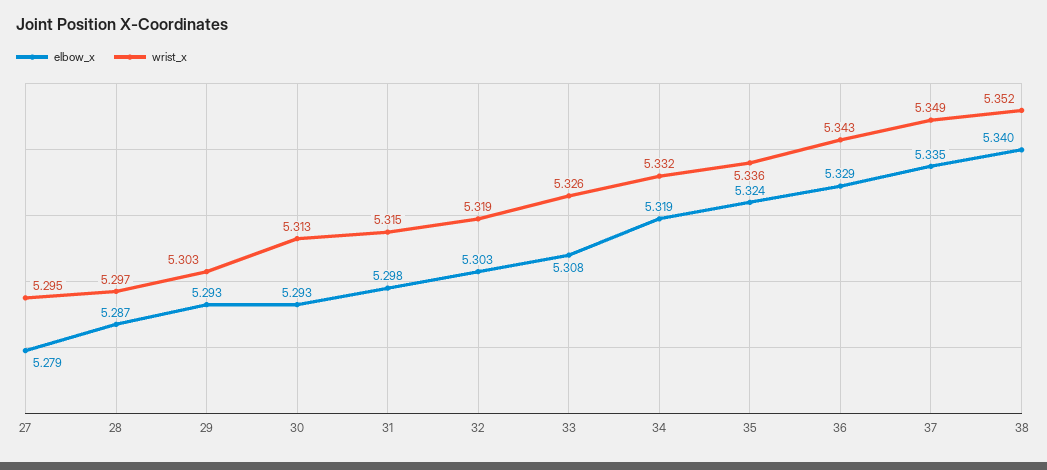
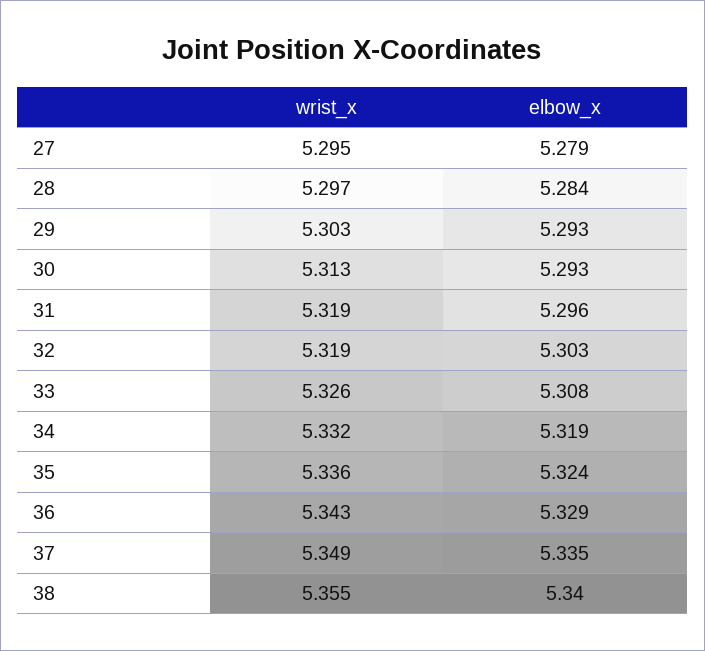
elbow_x, 28: 5.287 -> 5.284
elbow_x, 31: 5.298 -> 5.296
wrist_x, 31: 5.315 -> 5.319
wrist_x, 38: 5.352 -> 5.355

